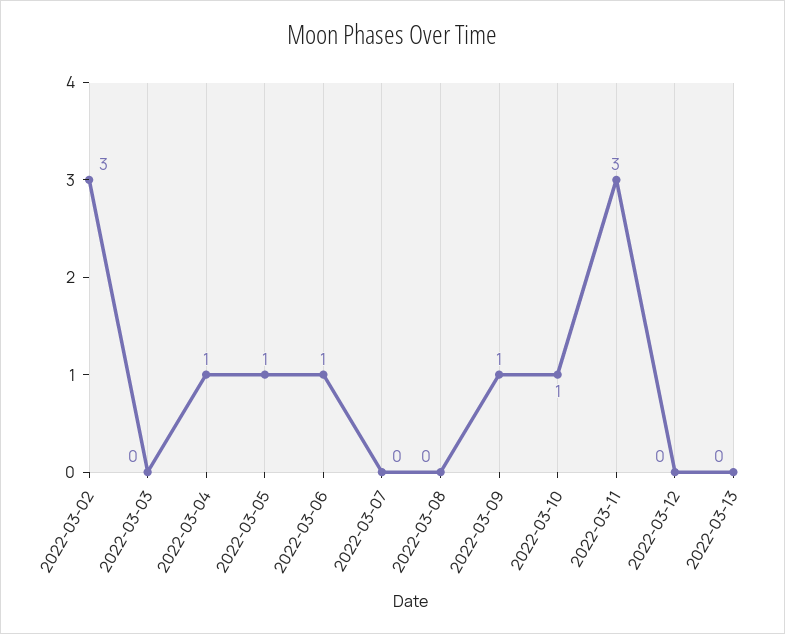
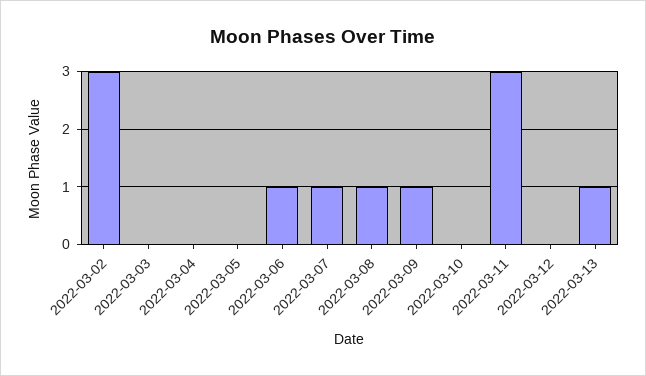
2022-03-04: 1 -> 0
2022-03-05: 1 -> 0
2022-03-07: 0 -> 1
2022-03-08: 0 -> 1
2022-03-10: 1 -> 0
2022-03-13: 0 -> 1

